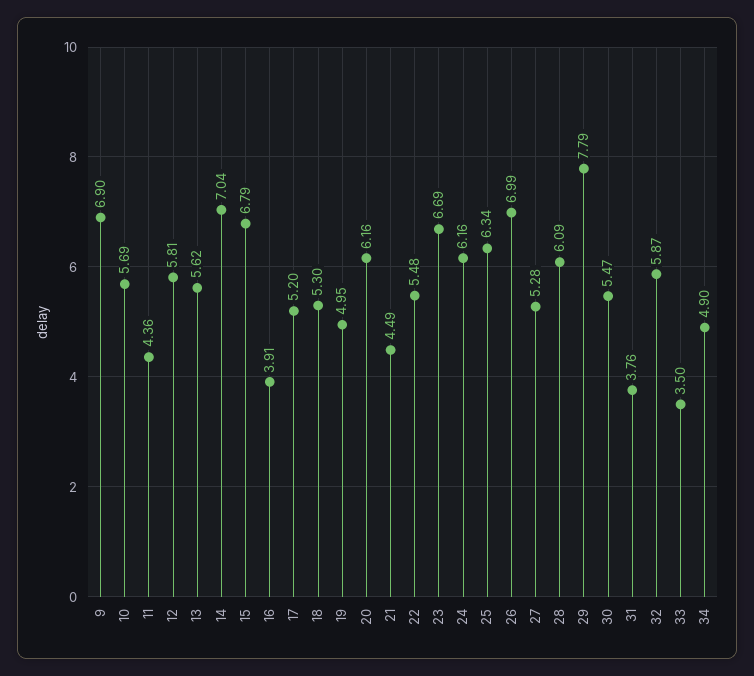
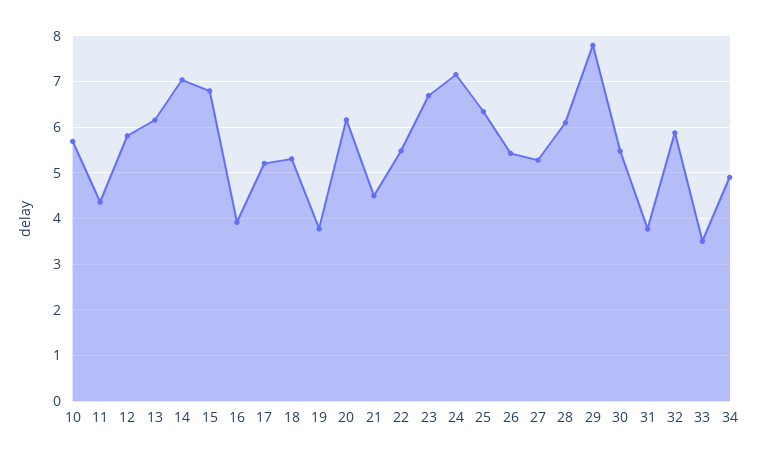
9: 6.9 -> none
13: 5.62 -> 6.2
19: 4.95 -> 3.8
24: 6.16 -> 7.2
26: 6.99 -> 5.4

